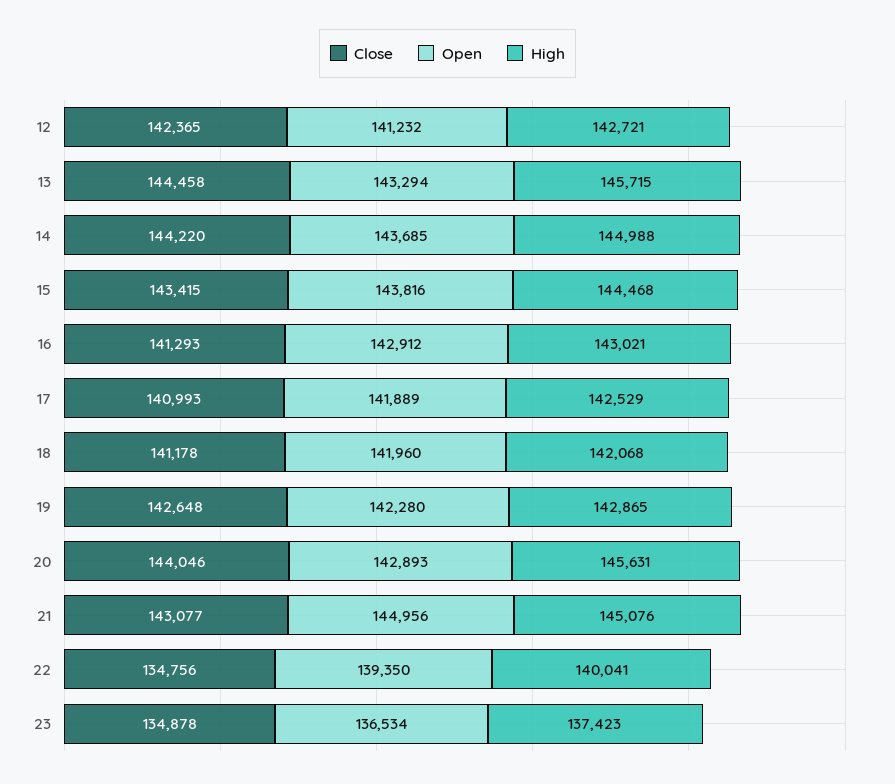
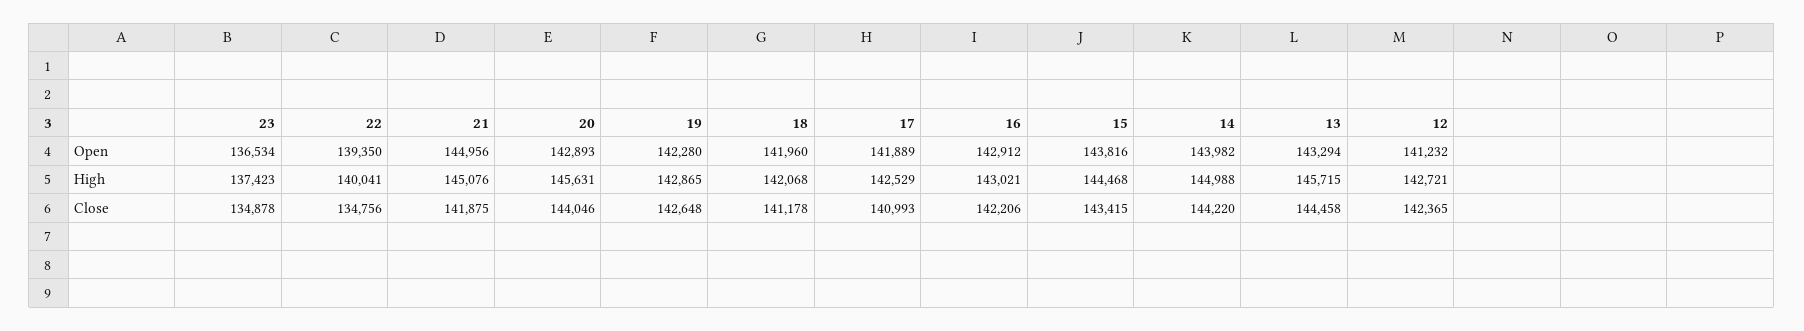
Open, 14: 143685 -> 143982
Close, 16: 141293 -> 142206
Close, 21: 143077 -> 141875

